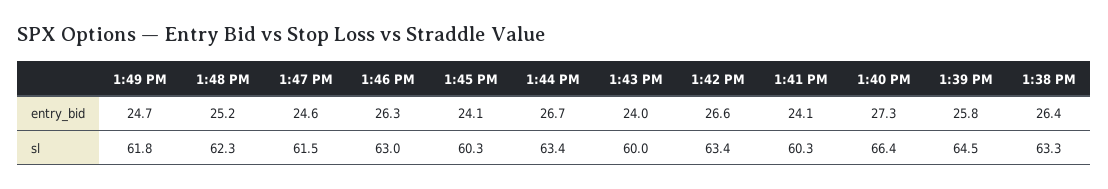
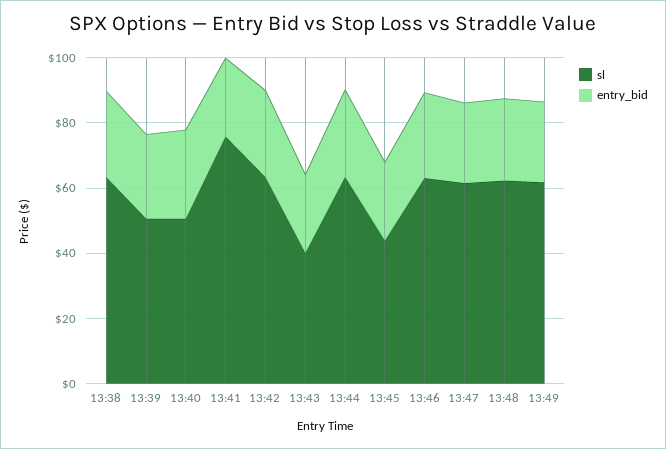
sl, 1:45 PM: 60.3 -> 45
sl, 1:43 PM: 60 -> 40
sl, 1:41 PM: 60.3 -> 75
sl, 1:40 PM: 66.4 -> 50
sl, 1:39 PM: 64.5 -> 50

